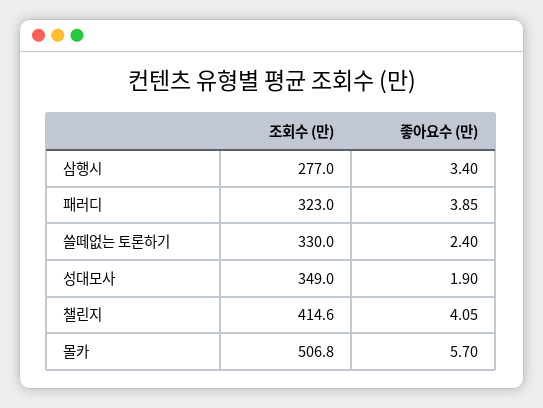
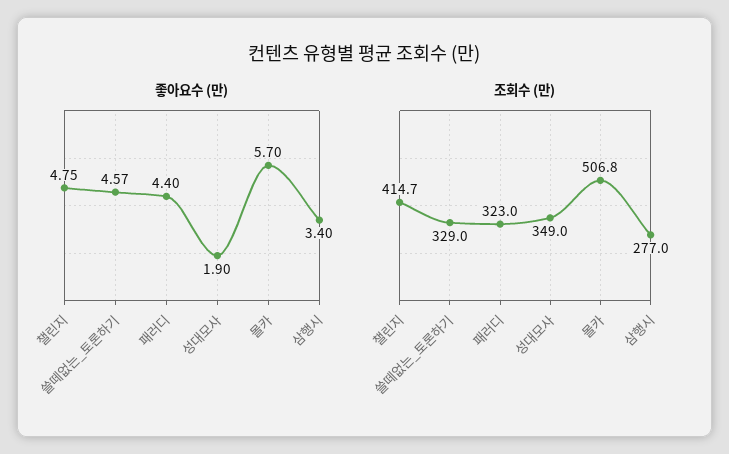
좋아요수 (만), 패러디: 3.85 -> 4.4
조회수 (만), 쓸떼없는 토론하기: 330 -> 329
좋아요수 (만), 쓸떼없는 토론하기: 2.4 -> 4.57
조회수 (만), 챌린지: 414.6 -> 414.7
좋아요수 (만), 챌린지: 4.05 -> 4.75

